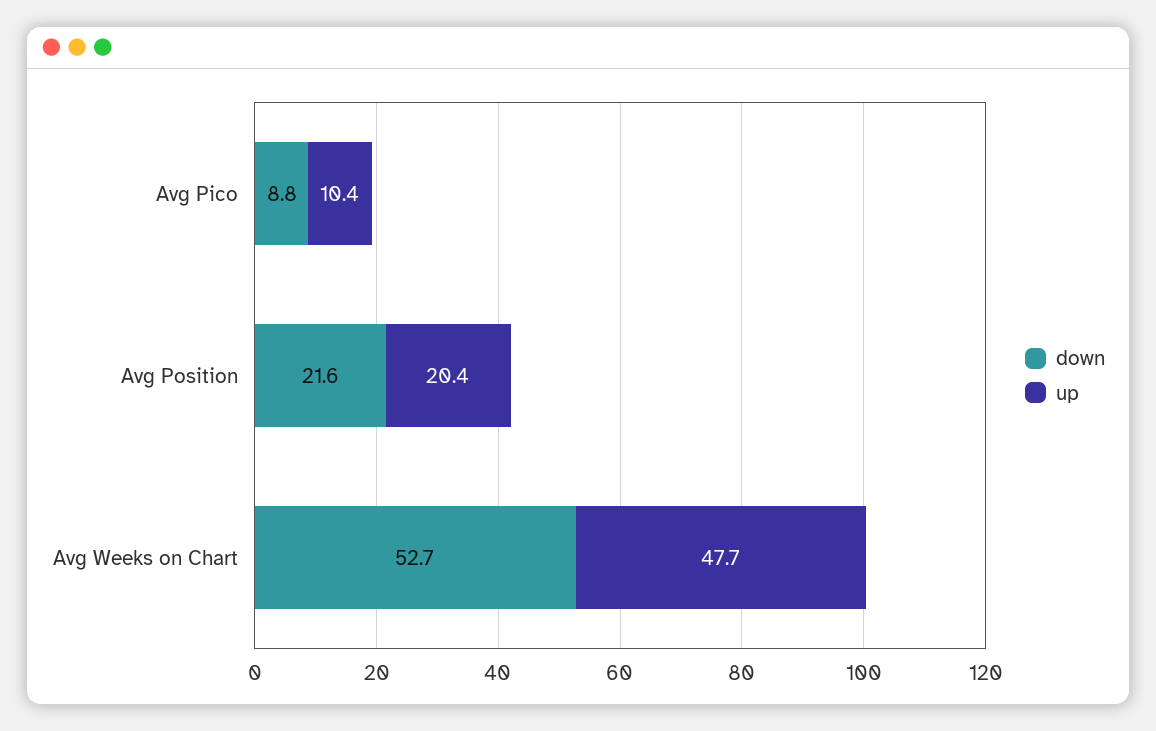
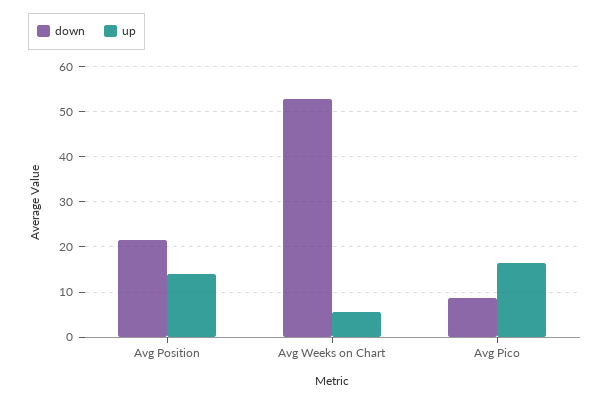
up, Avg Pico: 10.4 -> 16
up, Avg Position: 20.4 -> 14
up, Avg Weeks on Chart: 47.7 -> 6

